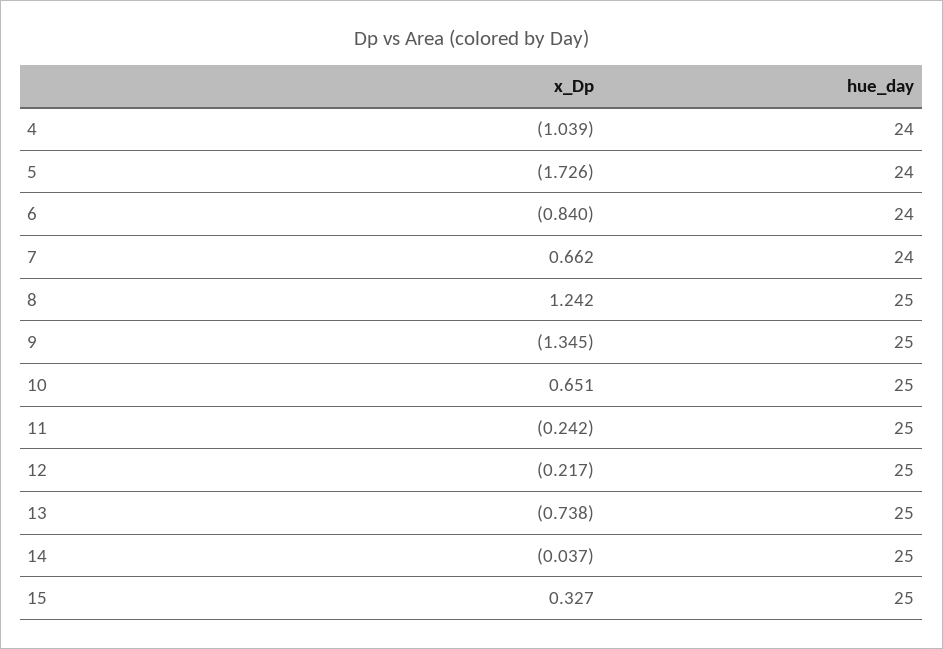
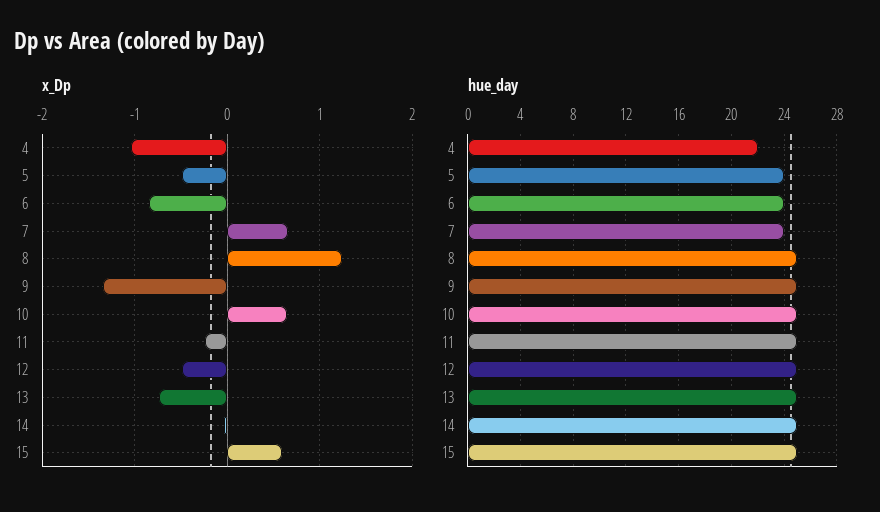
hue_day, 4: 24 -> 22
x_Dp, 5: -1.726 -> -0.5
x_Dp, 12: -0.217 -> -0.5
x_Dp, 15: 0.327 -> 0.6

